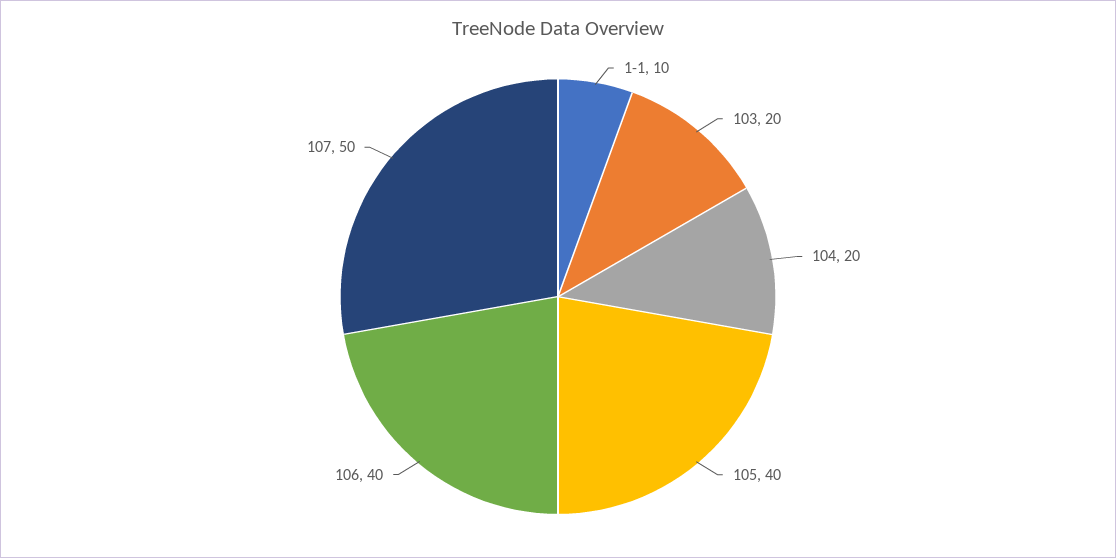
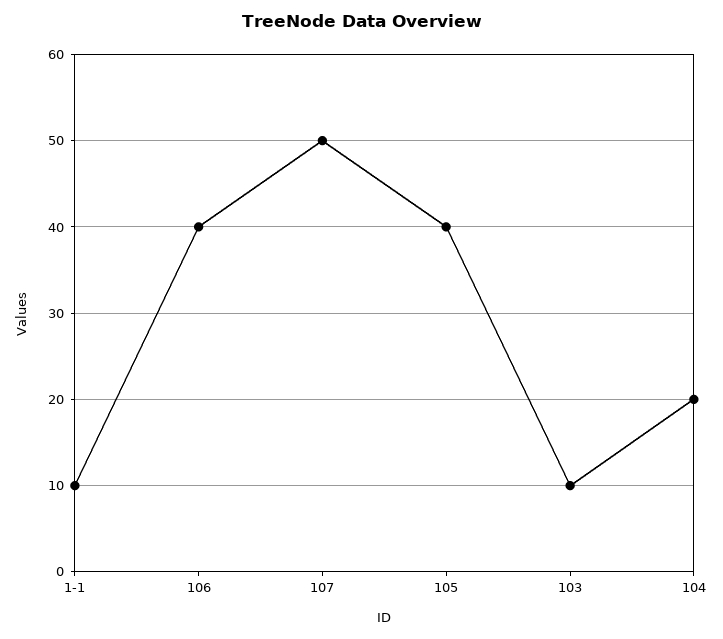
103: 20 -> 10

